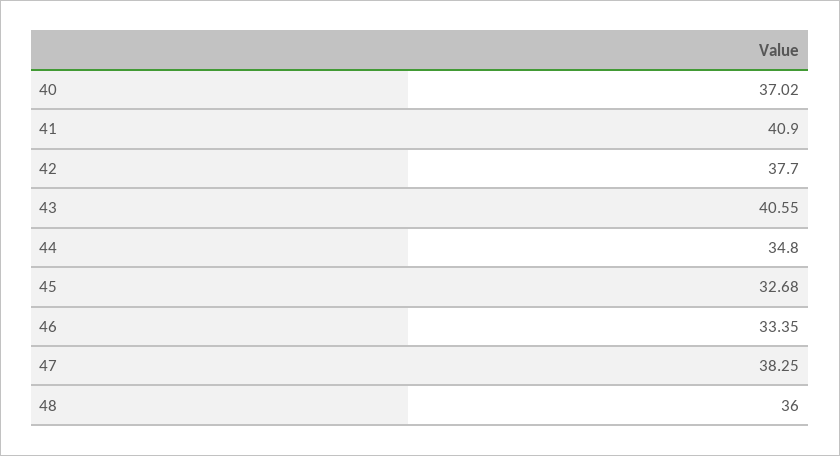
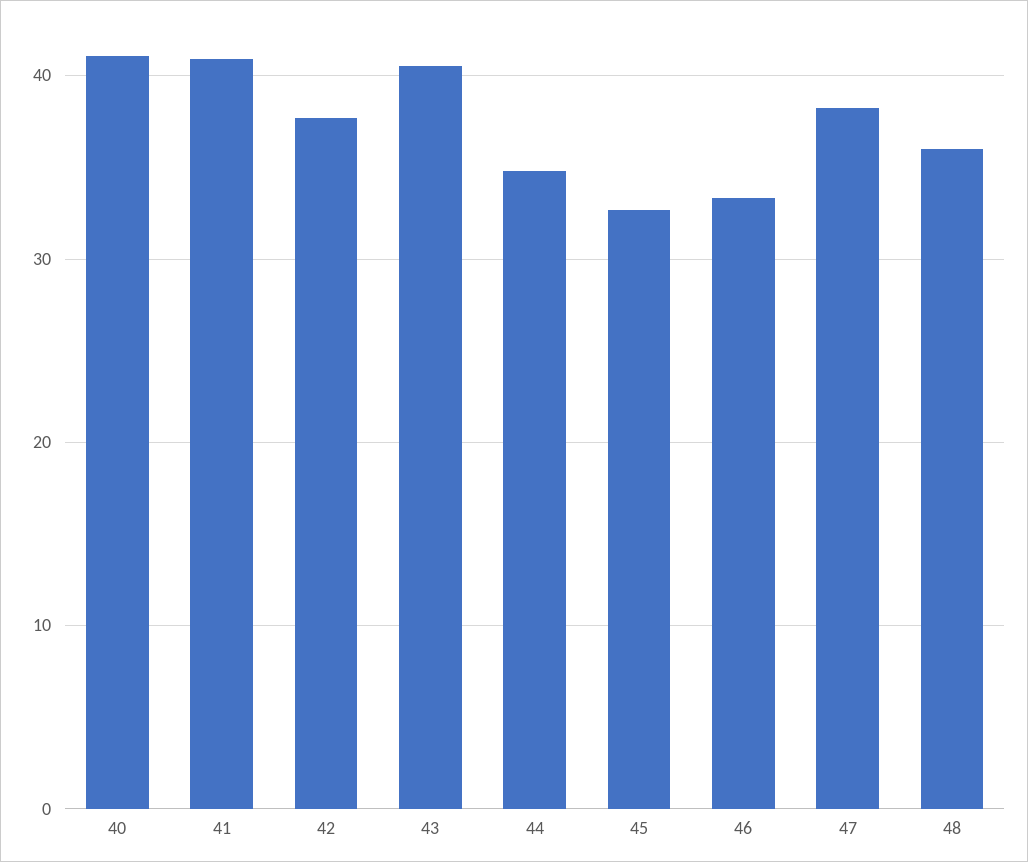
40: 37.02 -> 41

